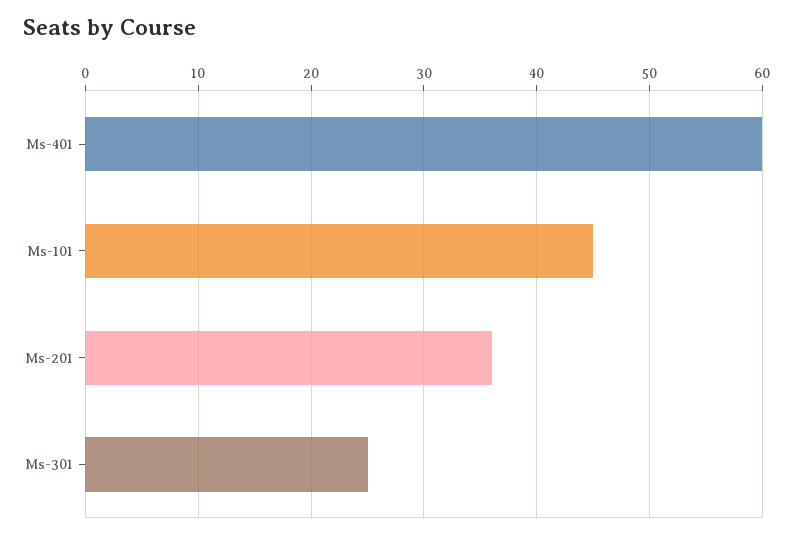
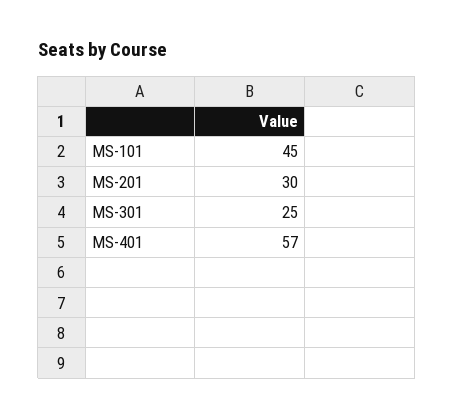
Ms-401: 60 -> 57
Ms-201: 36 -> 30

